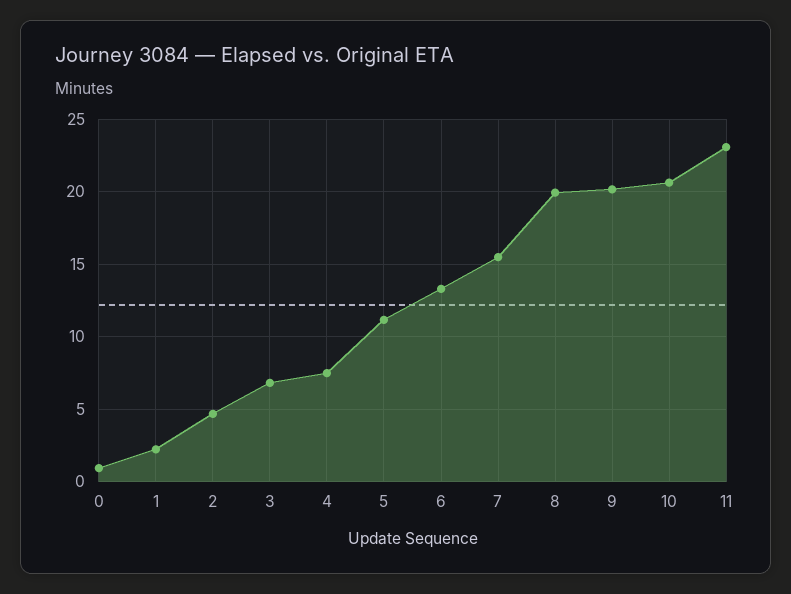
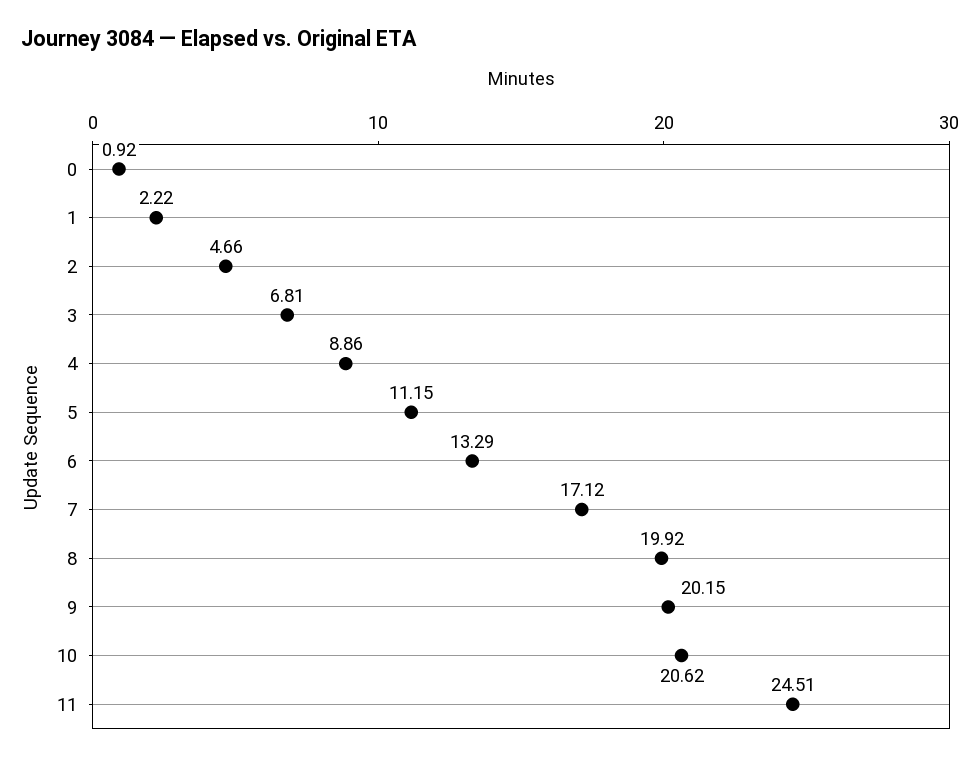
4: 7.5 -> 8.86
7: 15.5 -> 17.12
11: 23 -> 24.51

